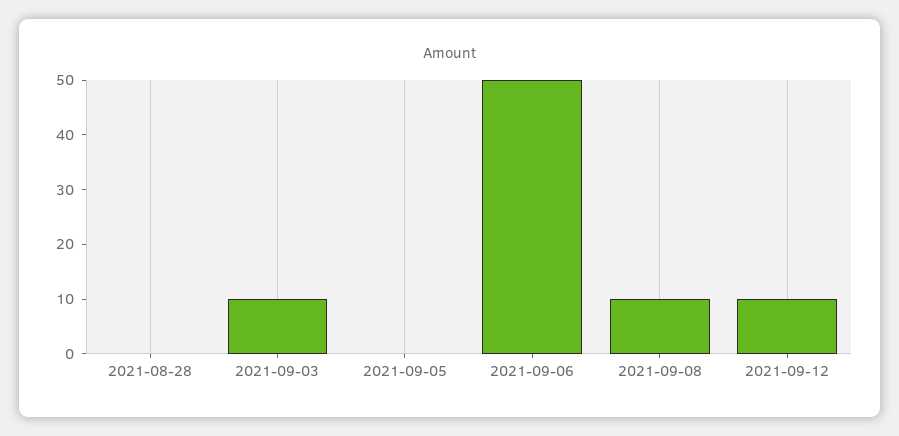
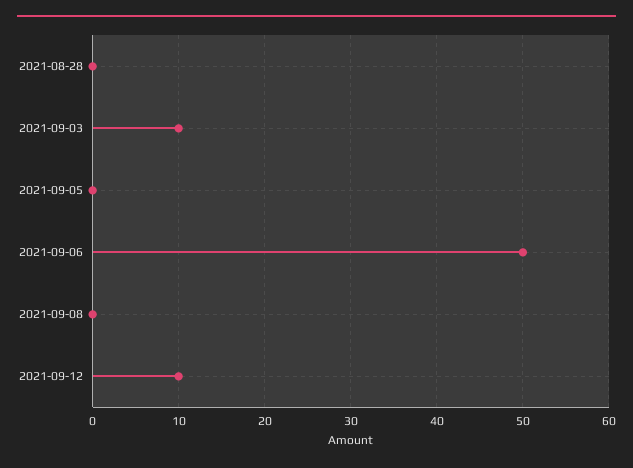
2021-09-08: 10 -> 0

